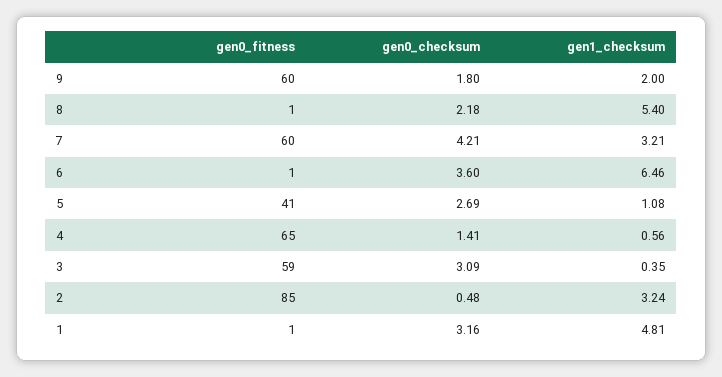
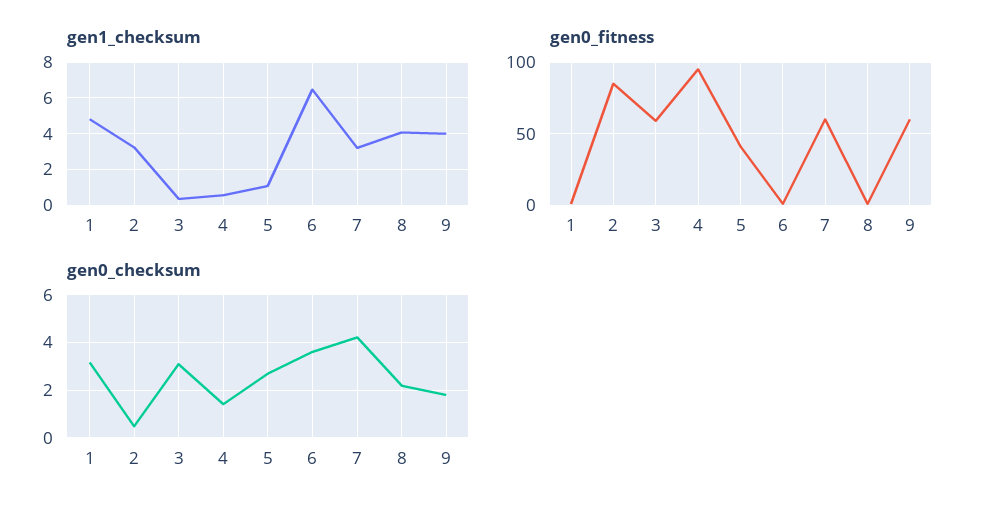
gen1_checksum, 9: 2 -> 4
gen1_checksum, 8: 5.4 -> 4
gen0_fitness, 4: 65 -> 95

